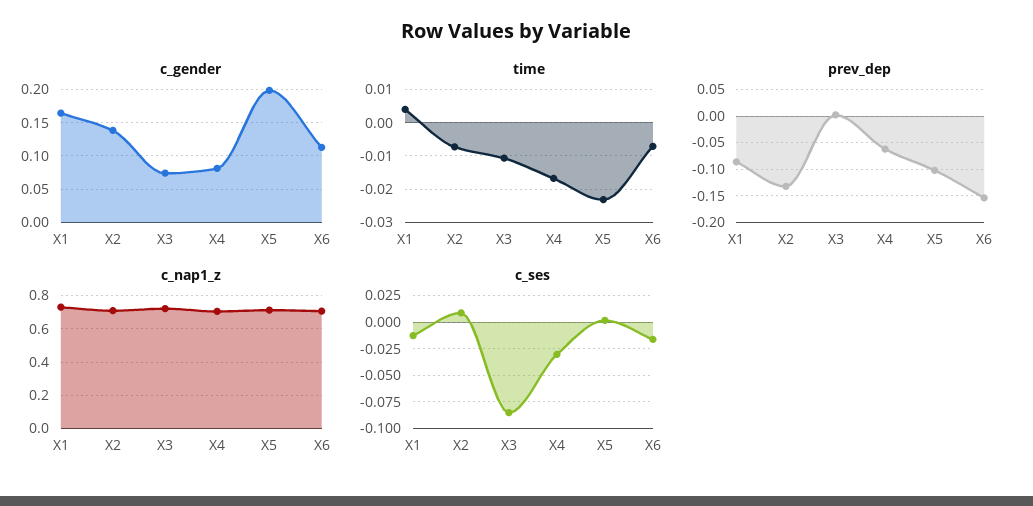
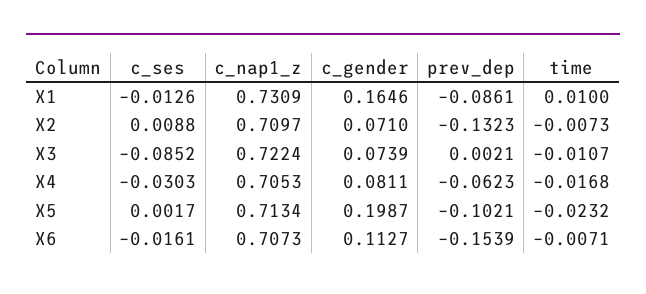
c_gender, X2: 0.14 -> 0.071
time, X1: 0.004 -> 0.01

